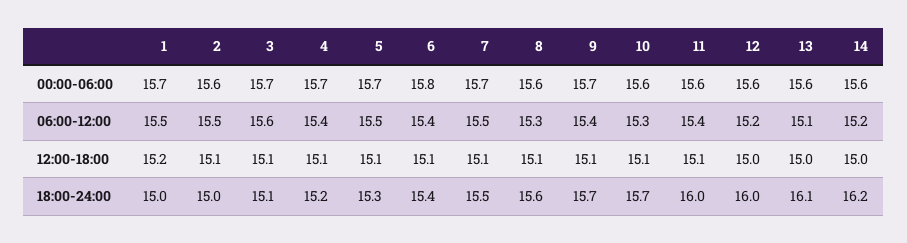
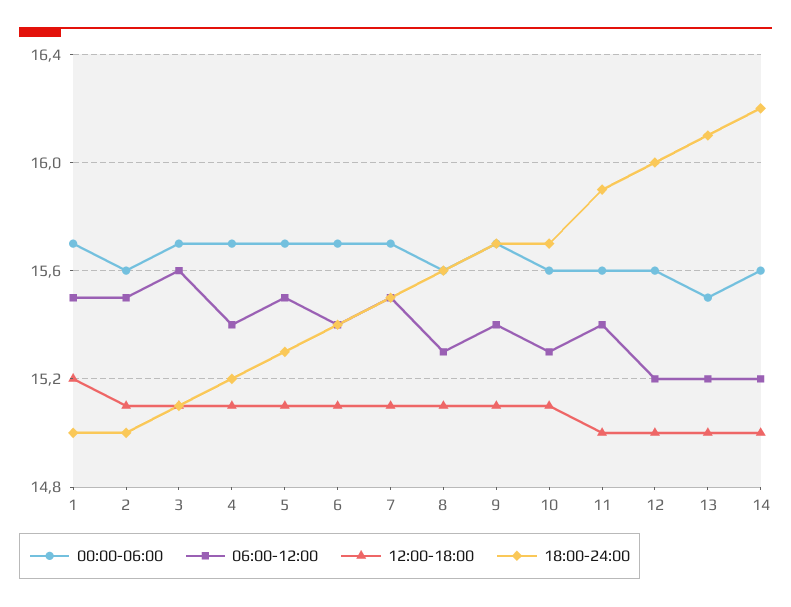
00:00-06:00, 6: 15.8 -> 15.7
00:00-06:00, 13: 15.6 -> 15.5
06:00-12:00, 13: 15.1 -> 15.2
12:00-18:00, 11: 15.1 -> 15
18:00-24:00, 11: 16 -> 15.9

